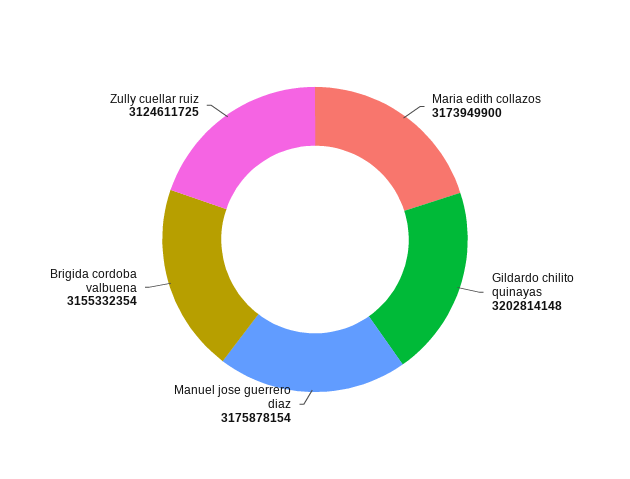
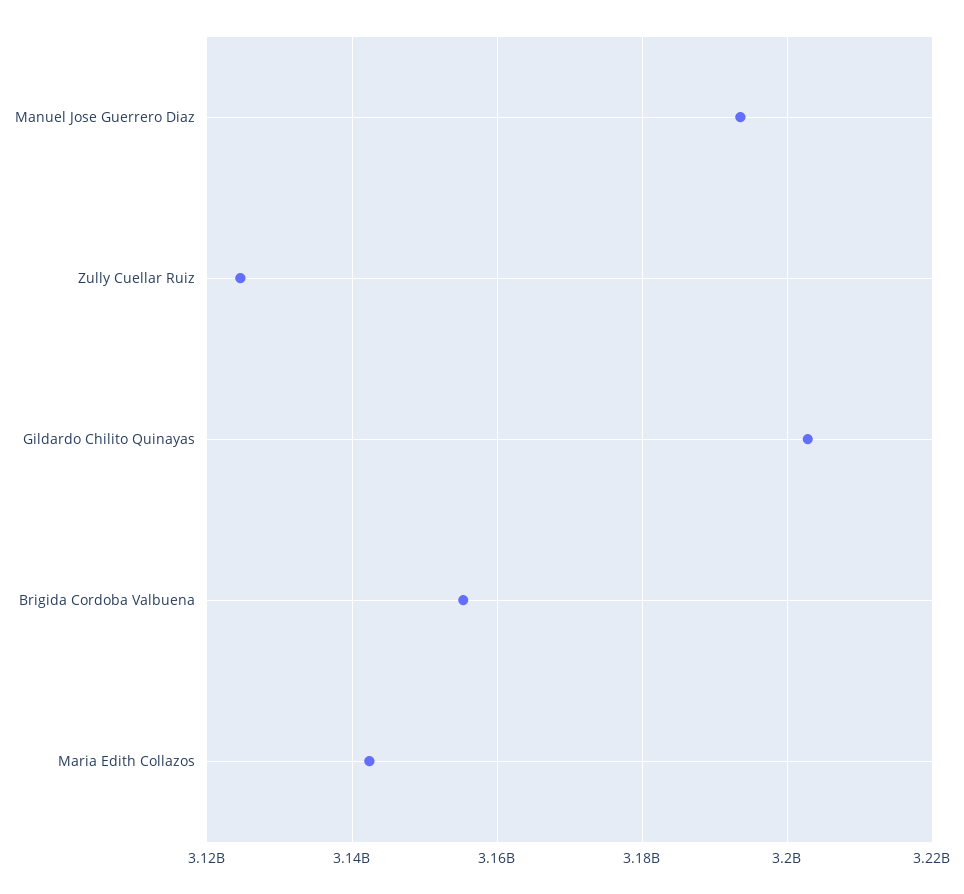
Maria edith collazos: 3173949900 -> 3142000000
Manuel jose guerrero diaz: 3175878154 -> 3194000000

